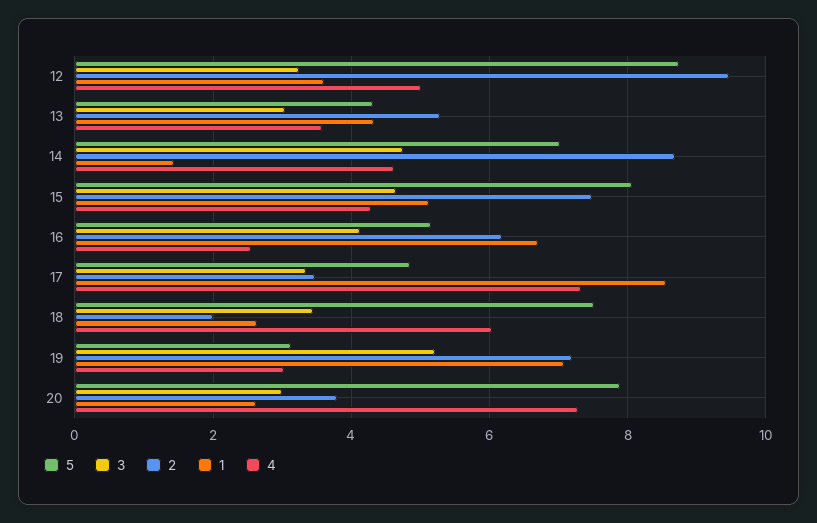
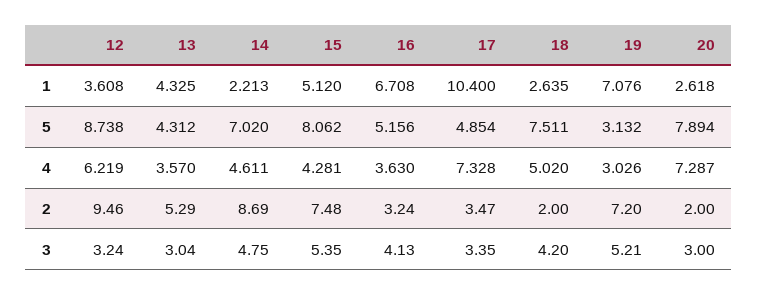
4, 12: 5 -> 6.219
1, 14: 1.4 -> 2.213
3, 15: 4.6 -> 5.35
2, 16: 6.2 -> 3.24
4, 16: 2.6 -> 3.63
1, 17: 8.6 -> 10.4
3, 18: 3.4 -> 4.2
4, 18: 6 -> 5.02
2, 20: 3.8 -> 2

